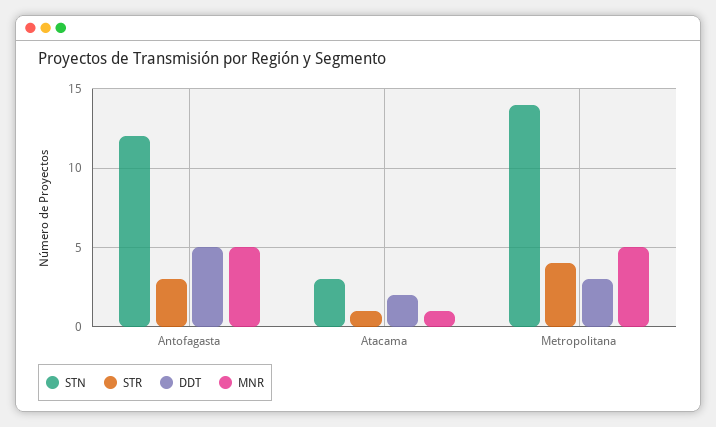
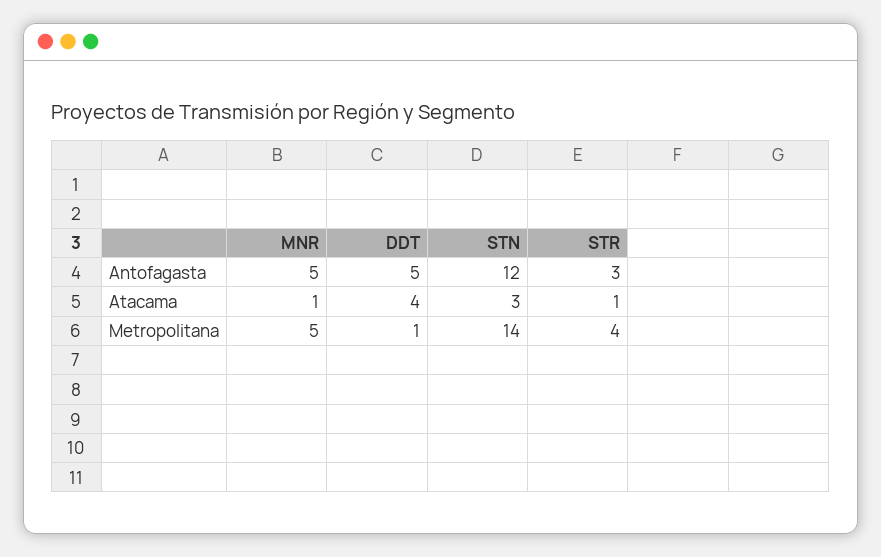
DDT, Atacama: 2 -> 4
DDT, Metropolitana: 3 -> 1

